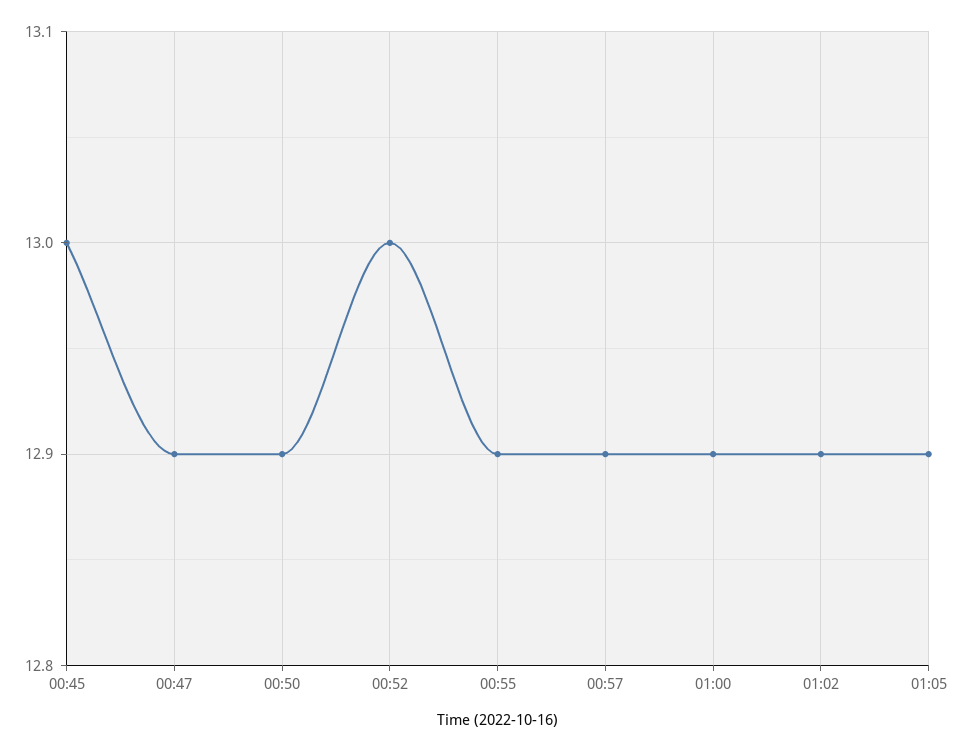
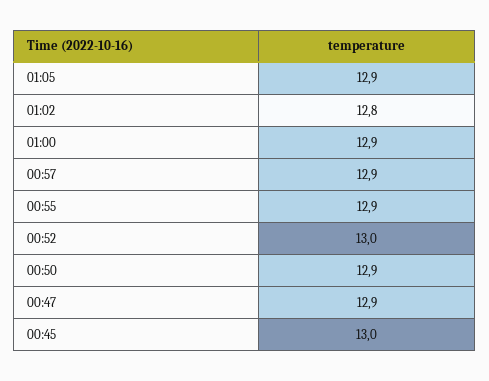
01:02: 12.9 -> 12.8

